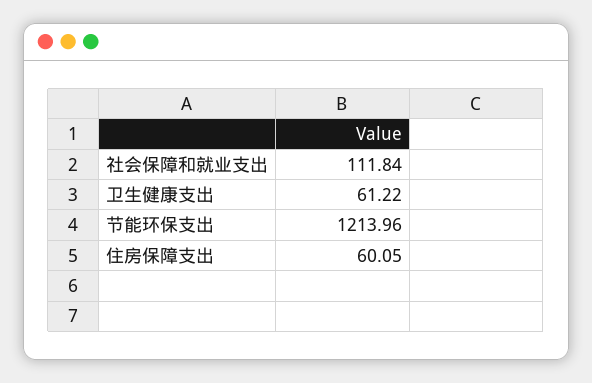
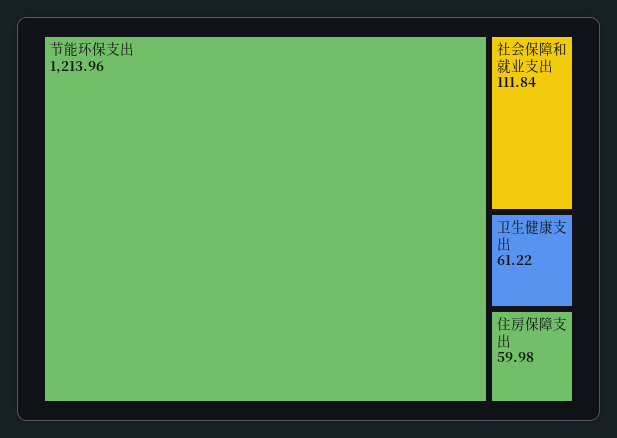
住房保障支出: 60.05 -> 59.98

